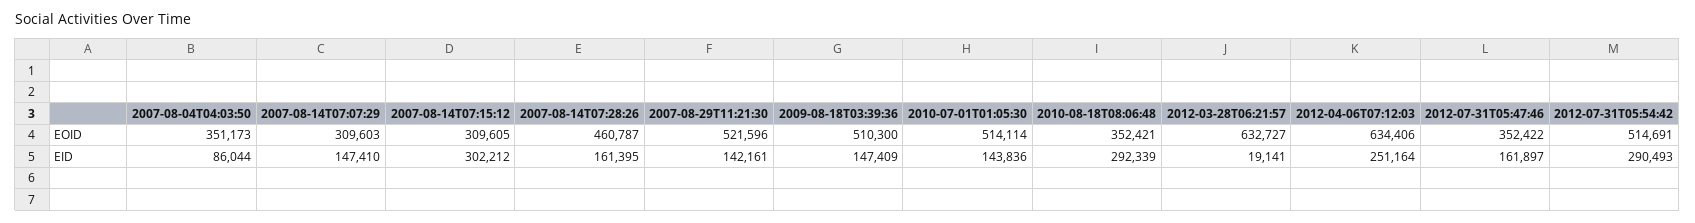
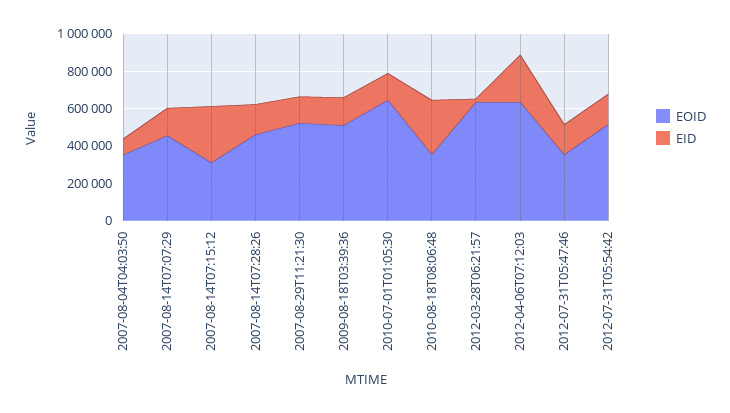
EOID, 2007-08-14T07:07:29: 309603 -> 450000
EOID, 2010-07-01T01:05:30: 514114 -> 650000
EID, 2012-07-31T05:54:42: 290493 -> 150000

